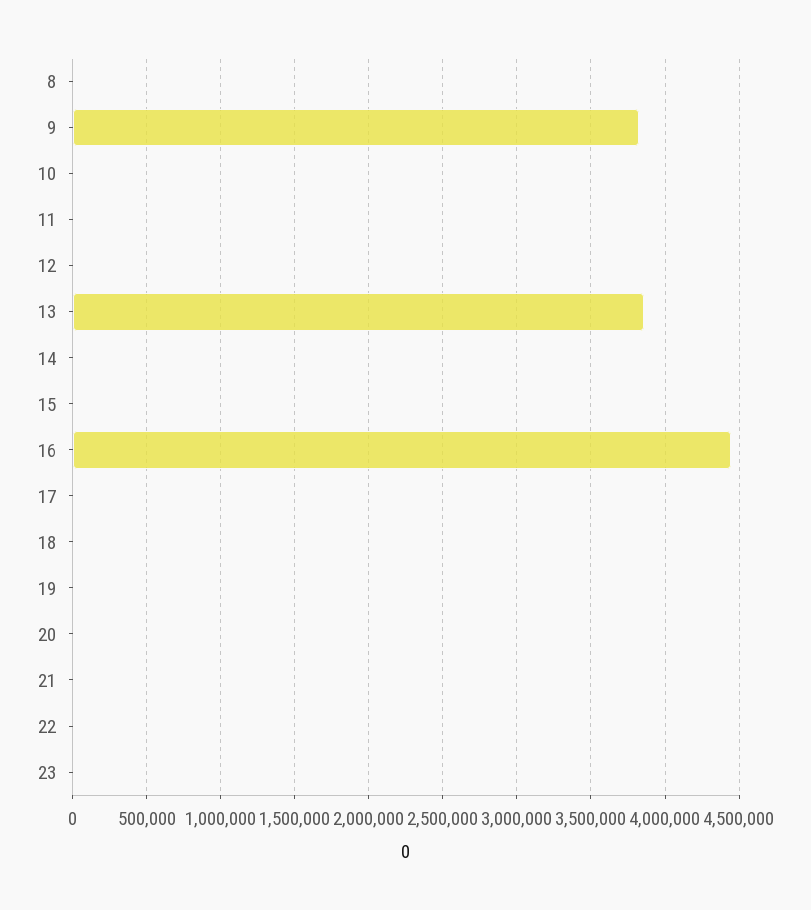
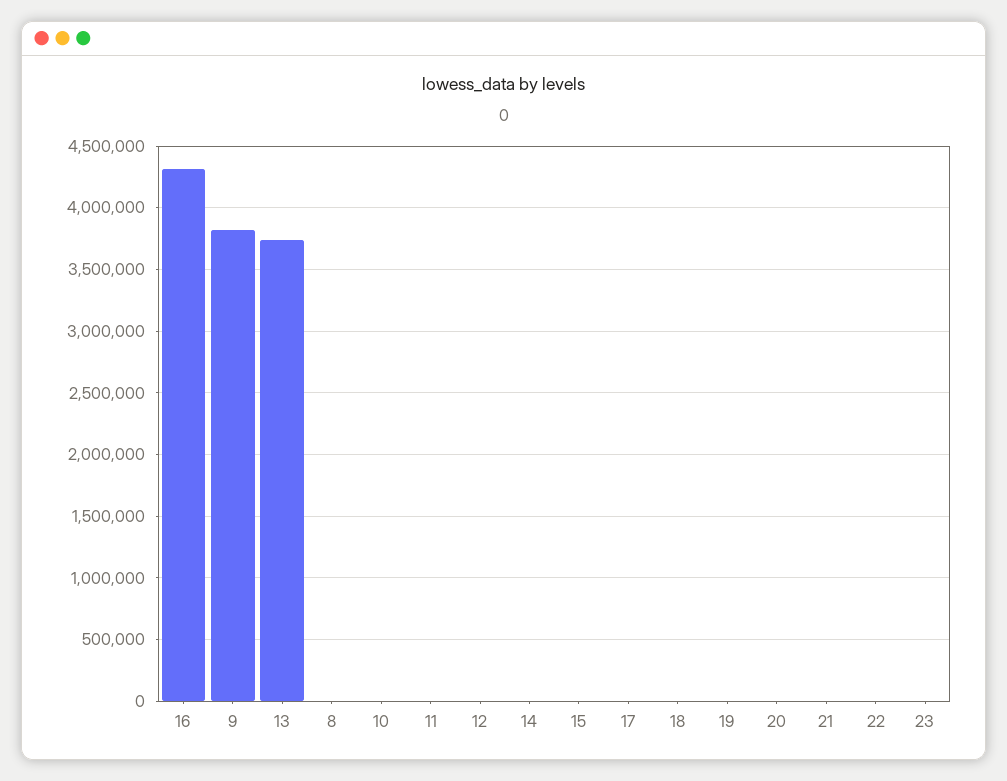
13: 3850000 -> 3750000
16: 4450000 -> 4300000

